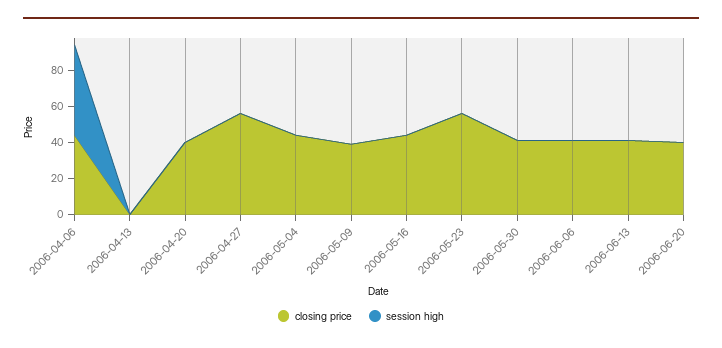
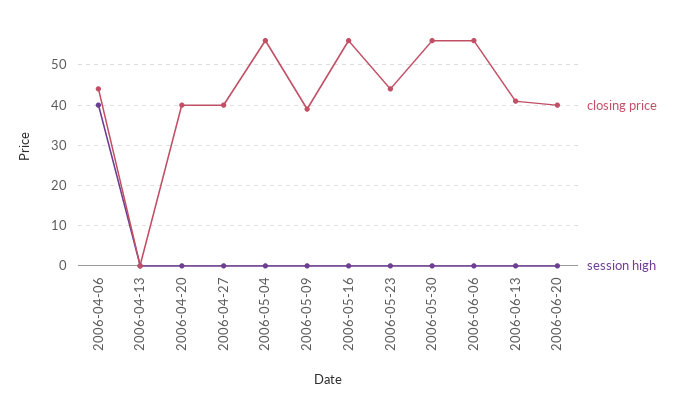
session high, 2006-04-06: 50 -> 40
closing price, 2006-04-27: 55 -> 40
closing price, 2006-05-04: 45 -> 55
closing price, 2006-05-16: 45 -> 55
closing price, 2006-05-23: 55 -> 45
closing price, 2006-05-30: 40 -> 55
closing price, 2006-06-06: 40 -> 55

